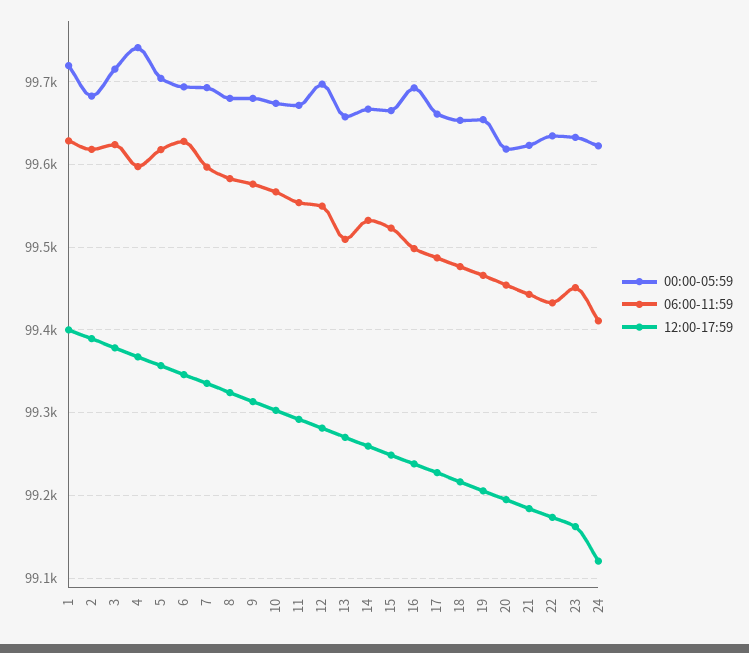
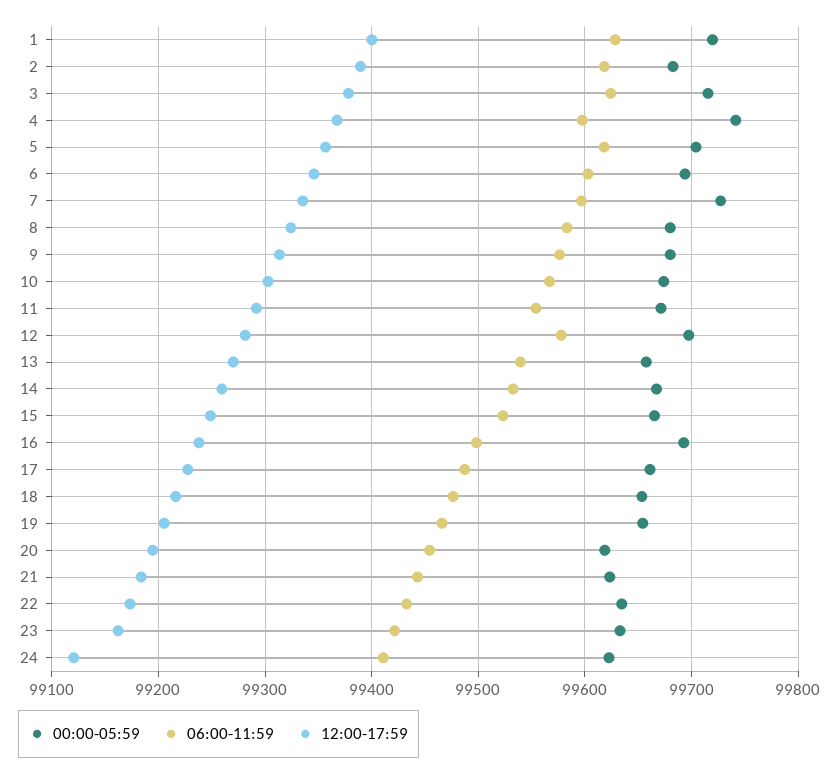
06:00-11:59, 6: 99630 -> 99600
00:00-05:59, 7: 99690 -> 99730
06:00-11:59, 12: 99550 -> 99580
06:00-11:59, 13: 99510 -> 99540
06:00-11:59, 23: 99450 -> 99420

